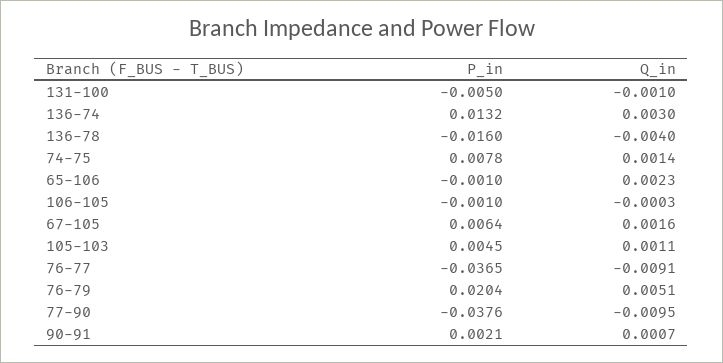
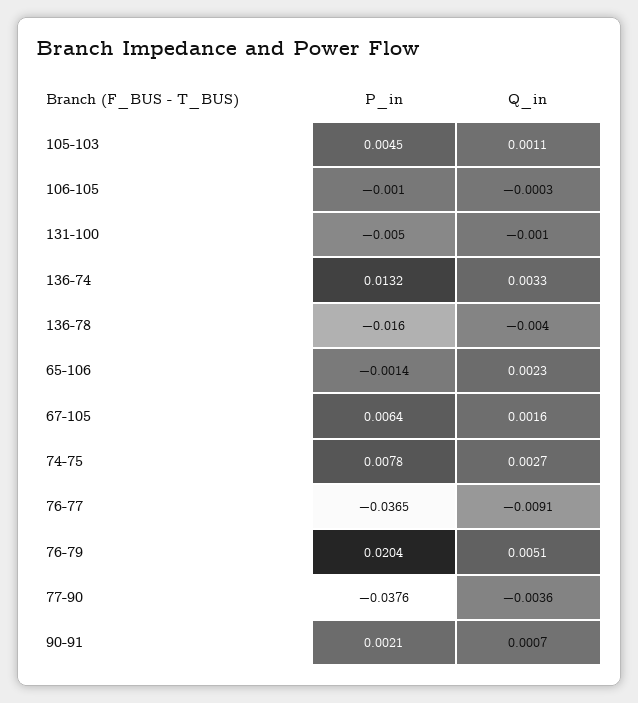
Q_in, 136-74: 0.003 -> 0.0033
Q_in, 74-75: 0.0014 -> 0.0027
P_in, 65-106: -0.001 -> -0.0014
Q_in, 77-90: -0.0095 -> -0.0036

